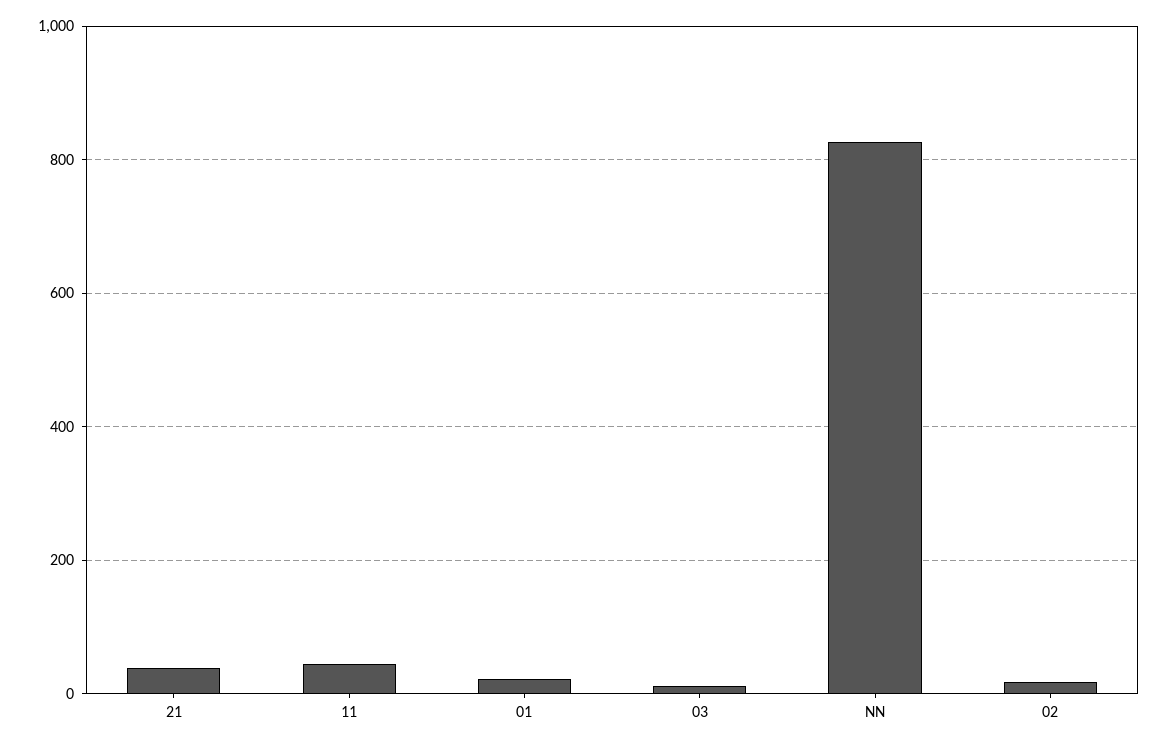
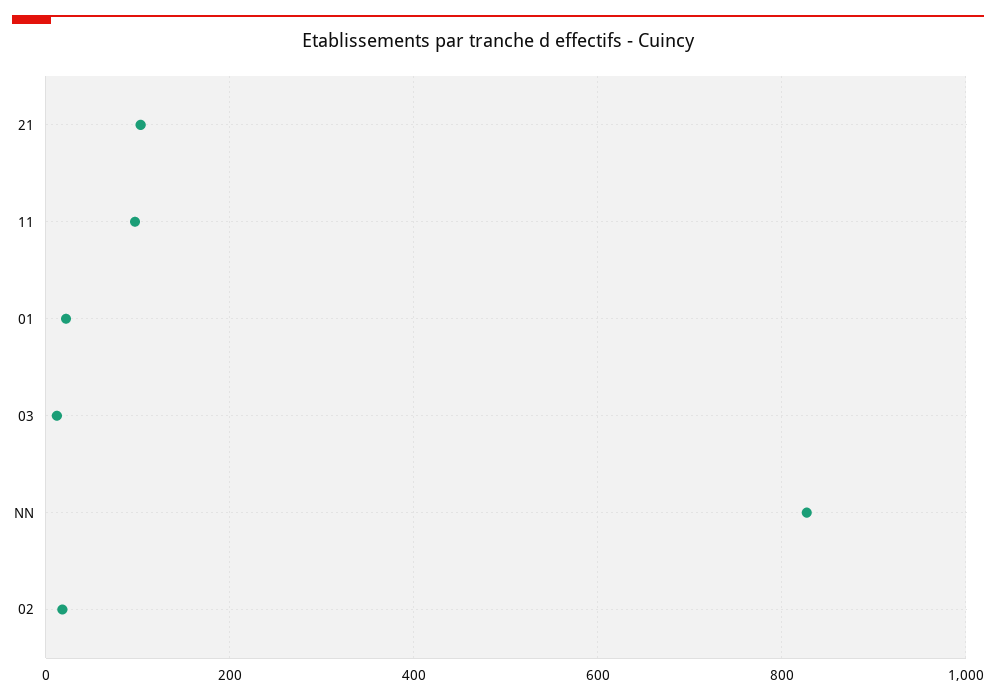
21: 40 -> 100
11: 40 -> 100

